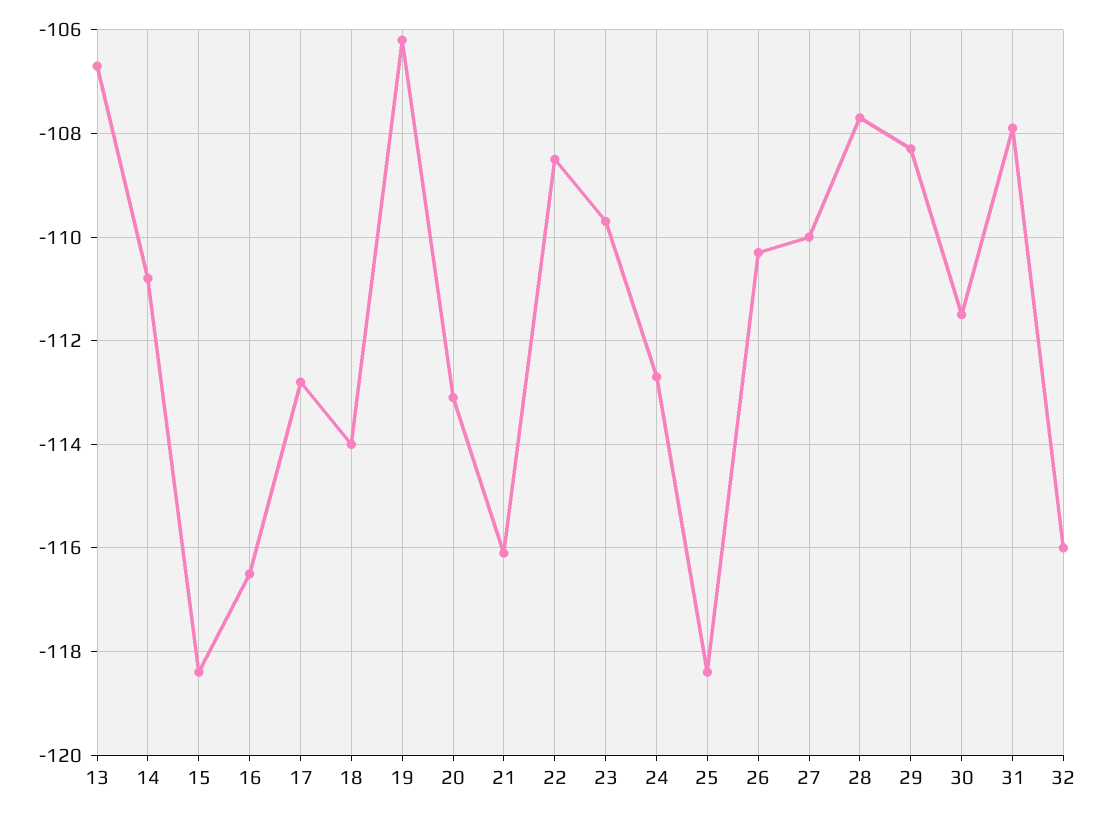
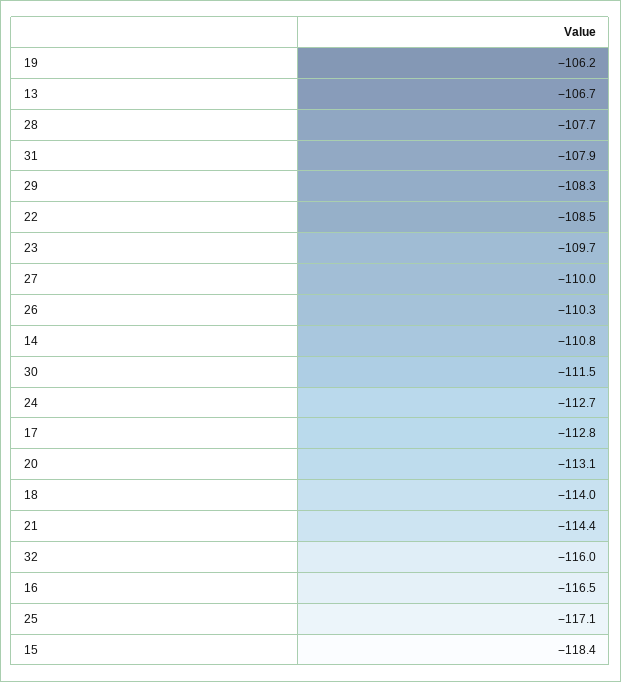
21: -116 -> -114.4
25: -118.5 -> -117.1

